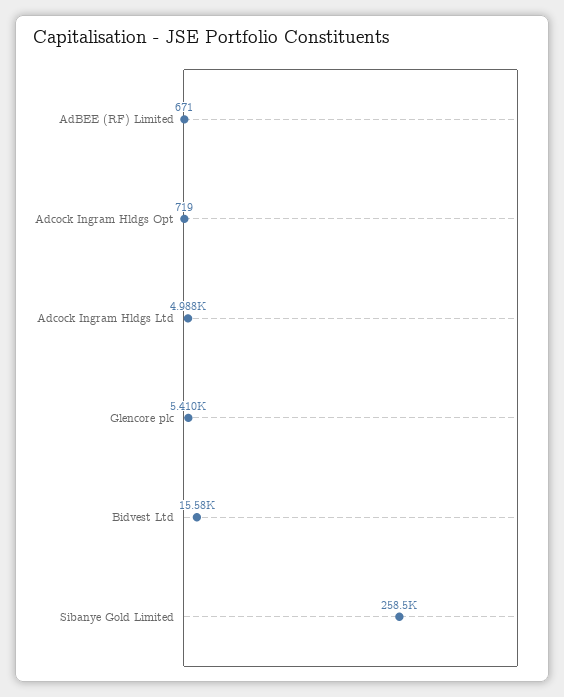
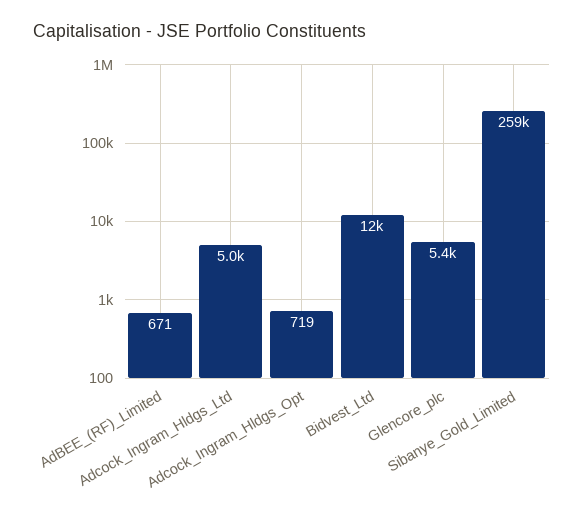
Bidvest Ltd: 15580 -> 12000

